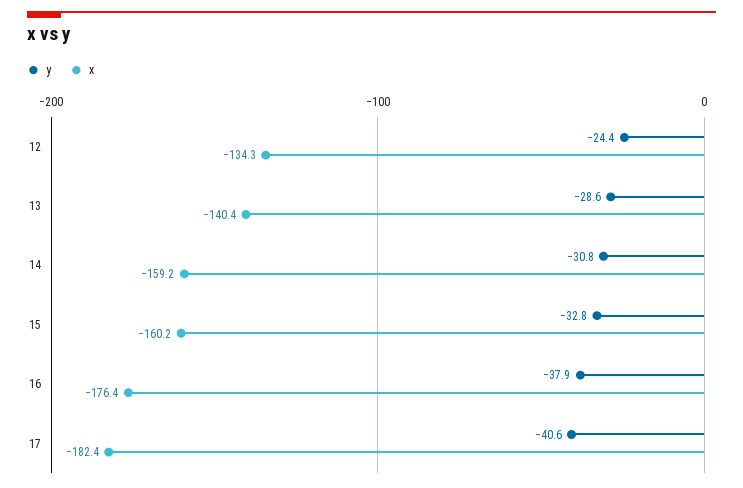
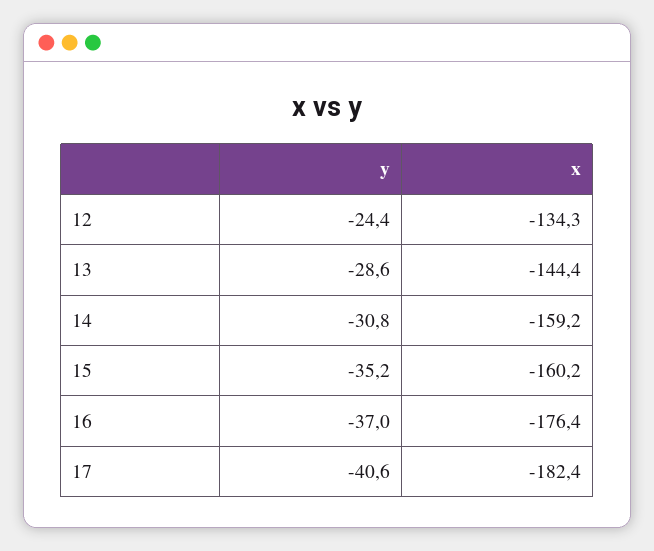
x, 13: -140.4 -> -144.4
y, 15: -32.8 -> -35.2
y, 16: -37.9 -> -37

